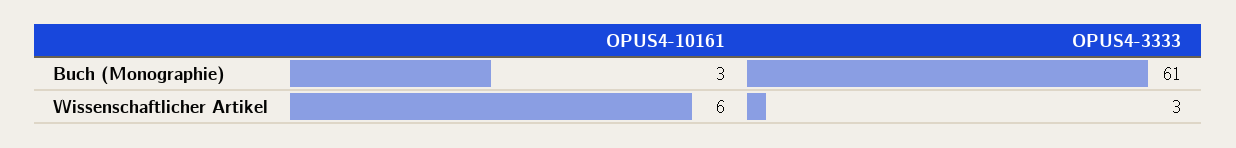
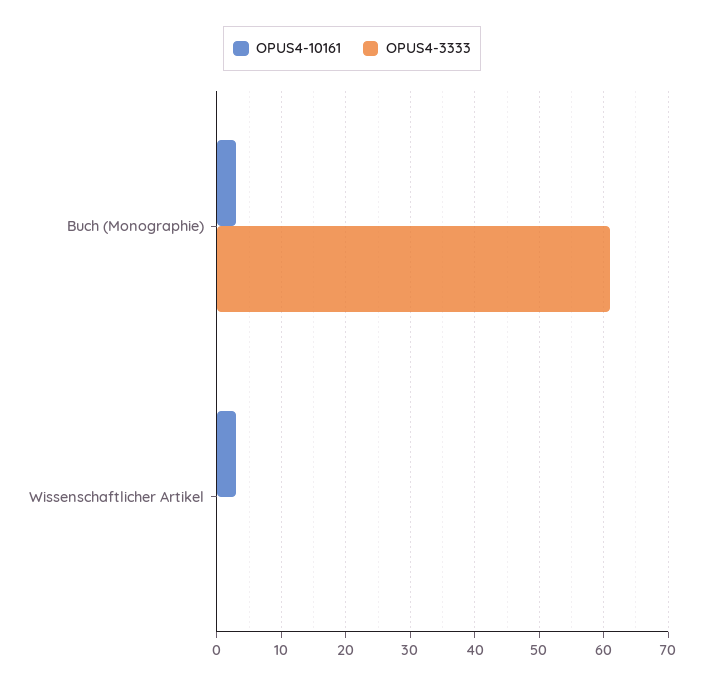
OPUS4-10161, Wissenschaftlicher Artikel: 6 -> 3
OPUS4-3333, Wissenschaftlicher Artikel: 3 -> 0

